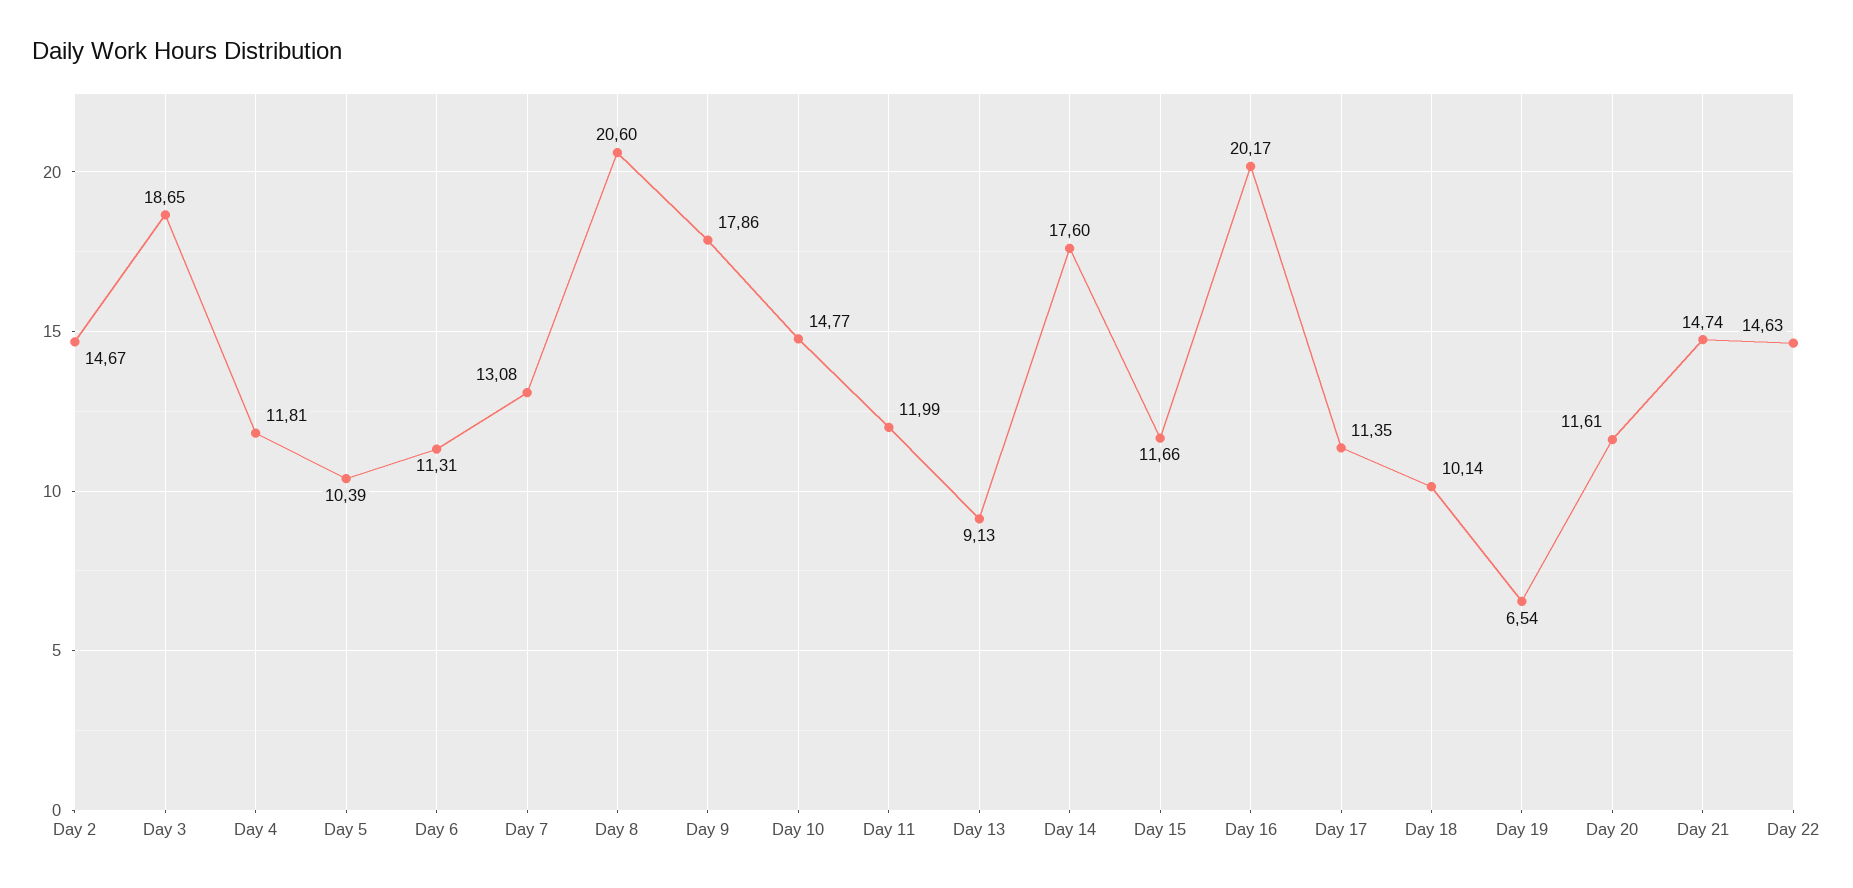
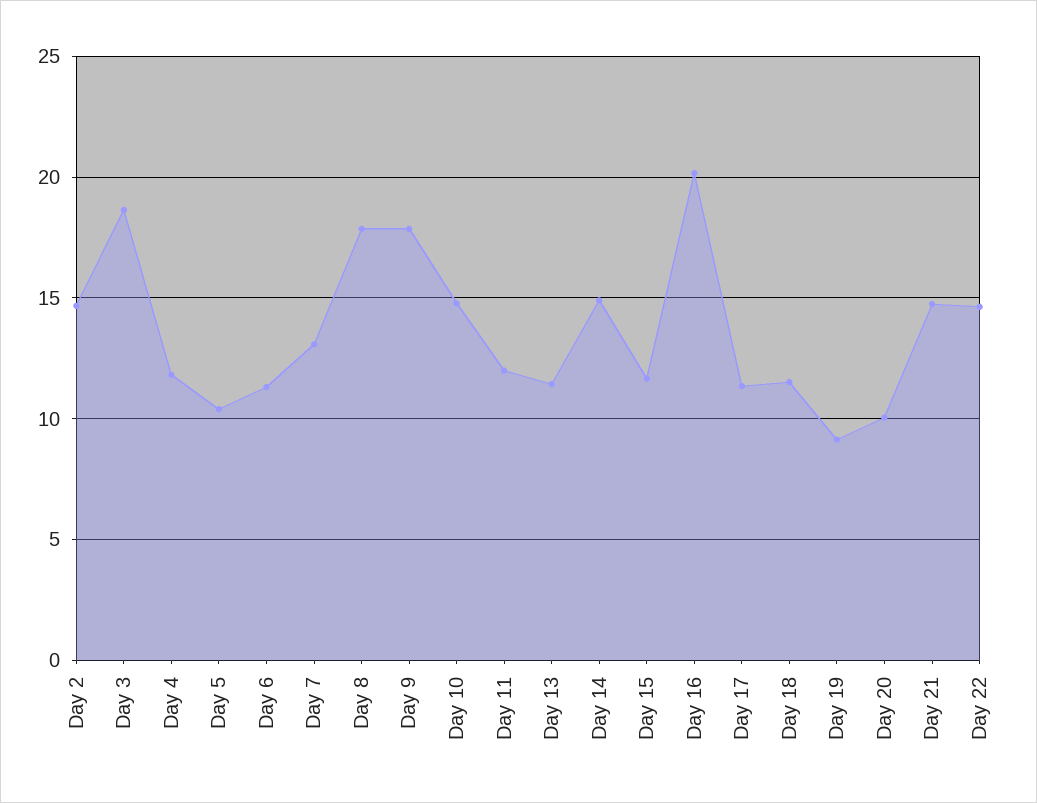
Day 8: 20.6 -> 18
Day 13: 9.13 -> 11.5
Day 14: 17.6 -> 15
Day 18: 10.14 -> 11.5
Day 19: 6.54 -> 9
Day 20: 11.61 -> 10

